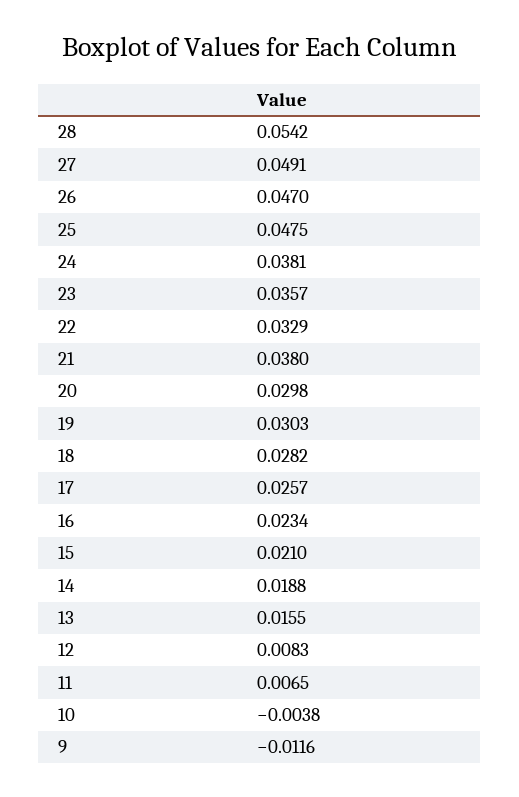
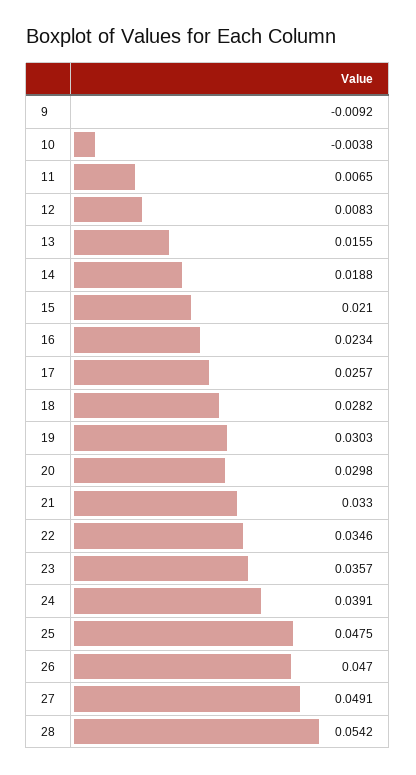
24: 0.0381 -> 0.0391
22: 0.0329 -> 0.0346
21: 0.038 -> 0.033
9: -0.0116 -> -0.0092

